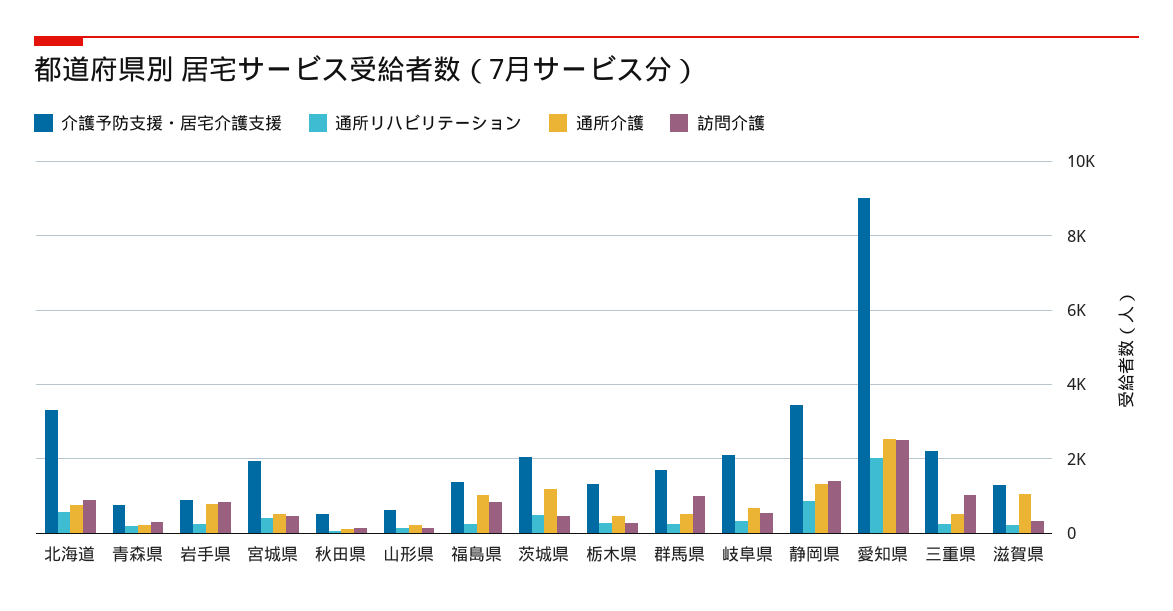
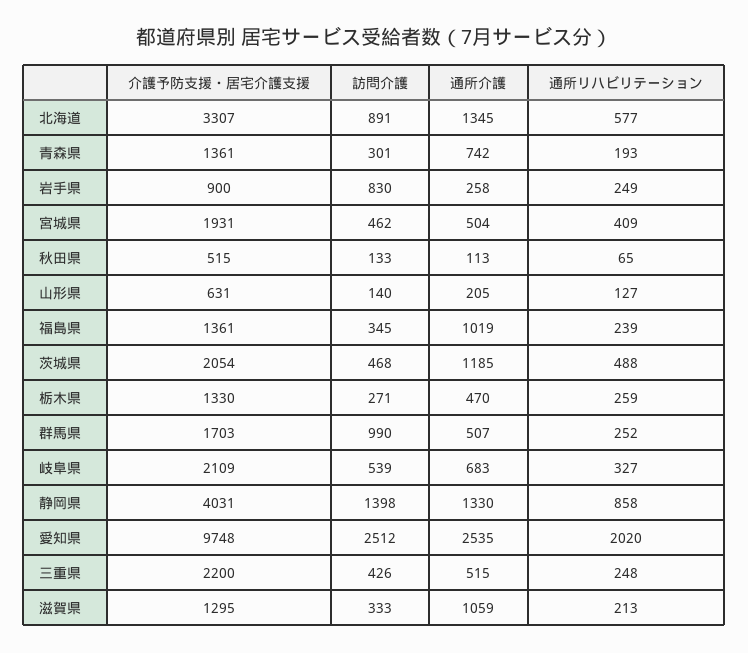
通所介護, 北海道: 800 -> 1345
介護予防支援・居宅介護支援, 青森県: 800 -> 1361
通所介護, 青森県: 200 -> 742
通所介護, 岩手県: 800 -> 258
訪問介護, 福島県: 800 -> 345
介護予防支援・居宅介護支援, 静岡県: 3400 -> 4031
介護予防支援・居宅介護支援, 愛知県: 9000 -> 9748
訪問介護, 三重県: 1000 -> 426

